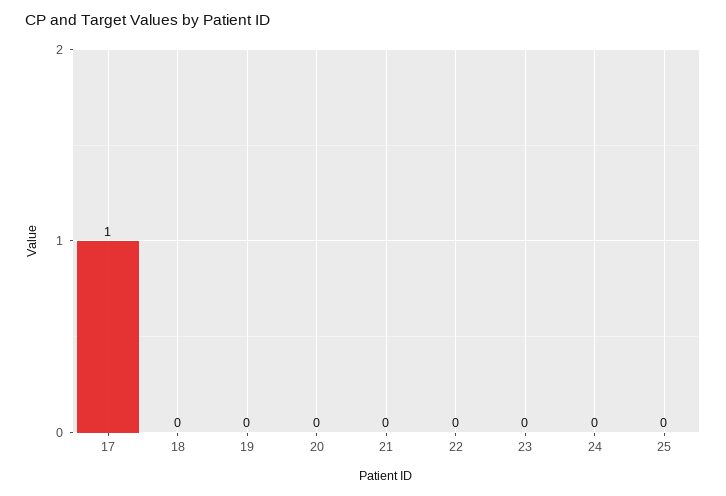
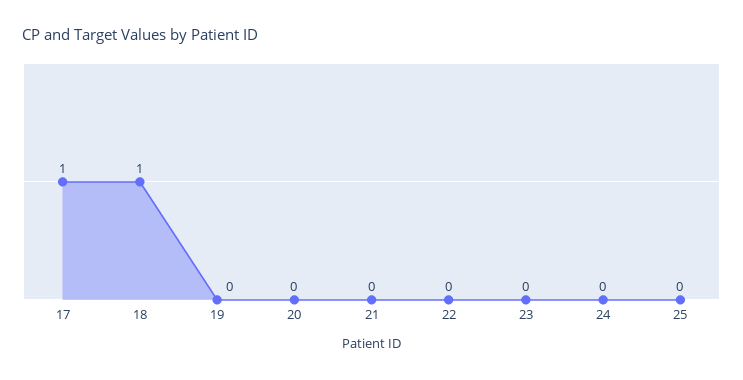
18: 0 -> 1

